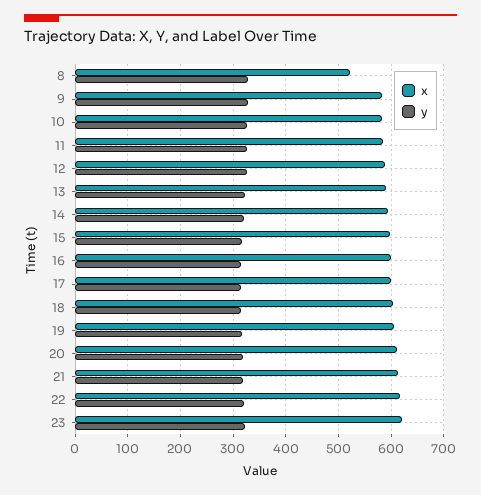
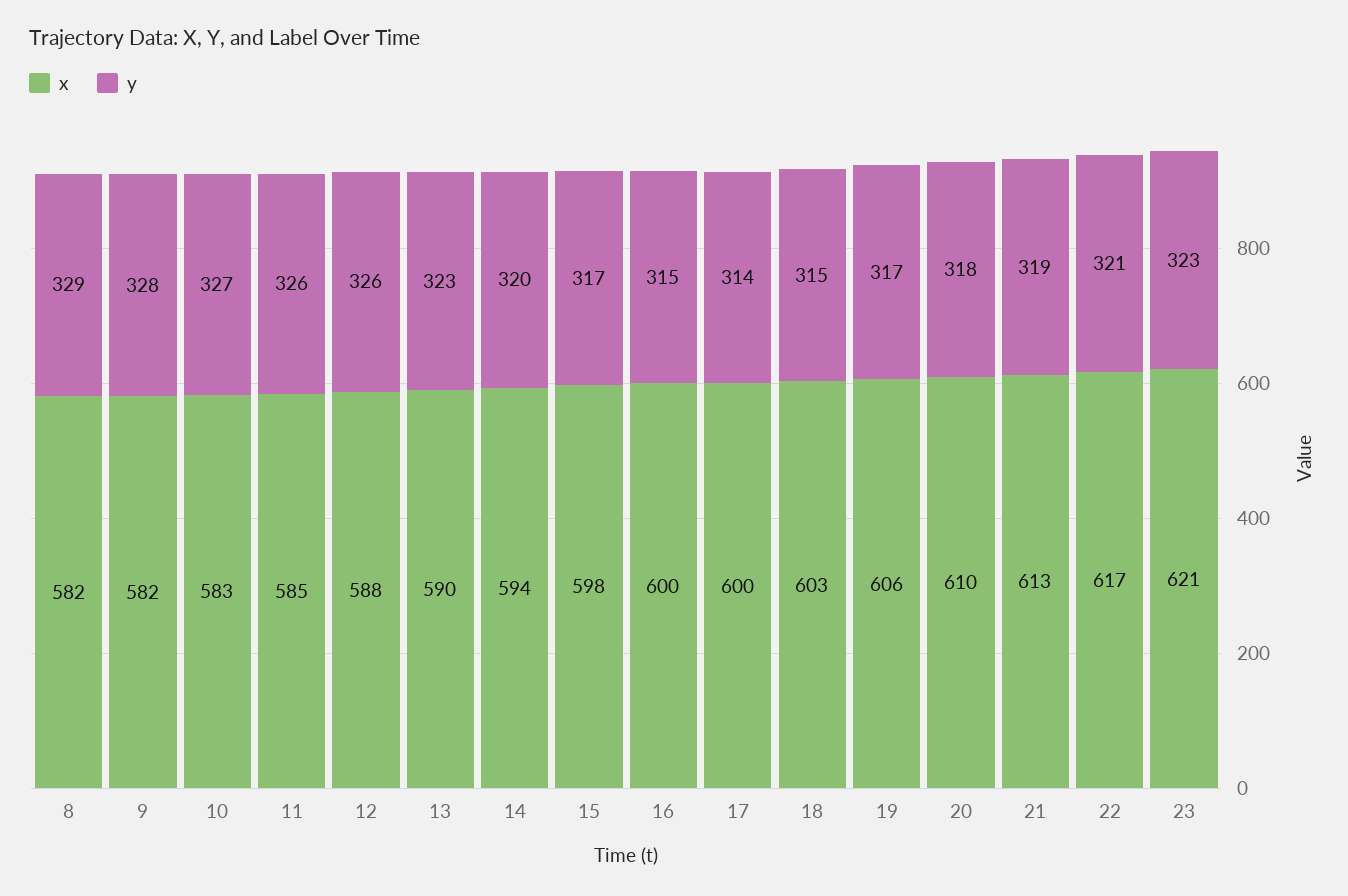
x, 8: 520 -> 582

